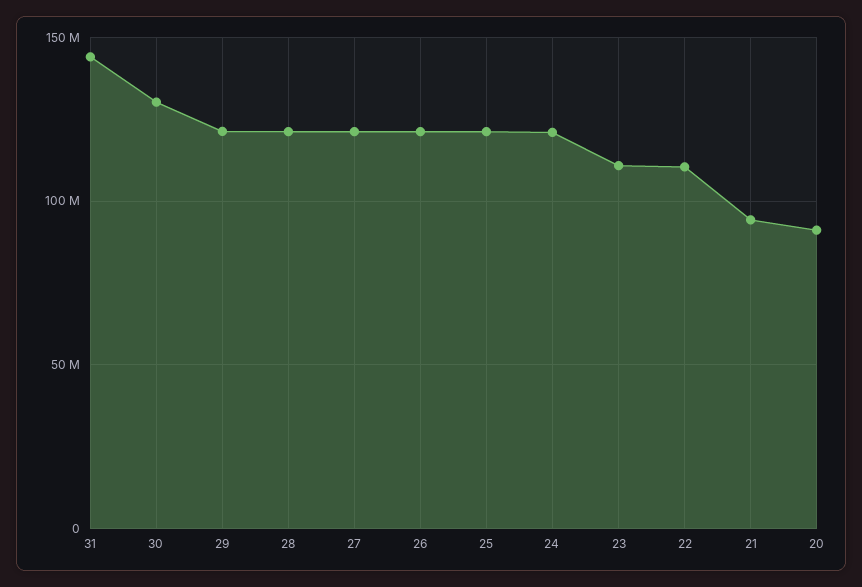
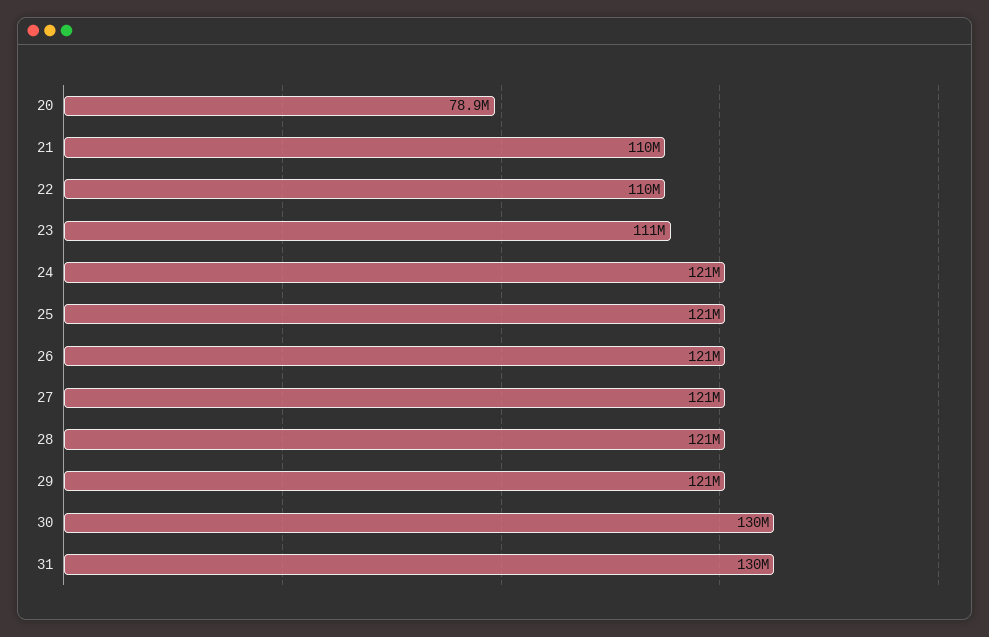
31: 145000000 -> 130000000
21: 95000000 -> 110000000
20: 90000000 -> 78900000

